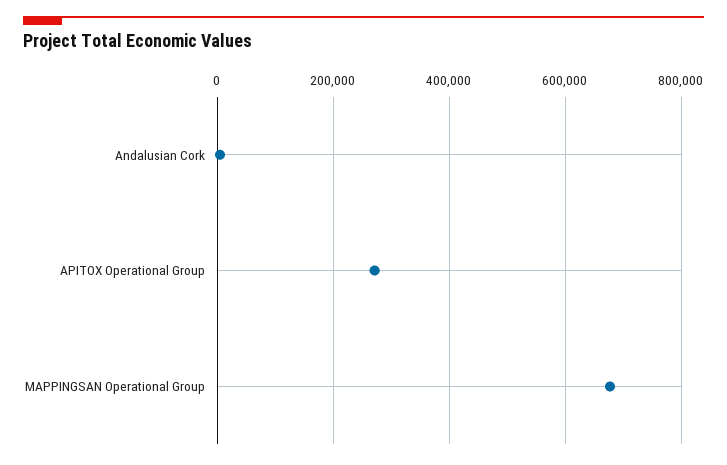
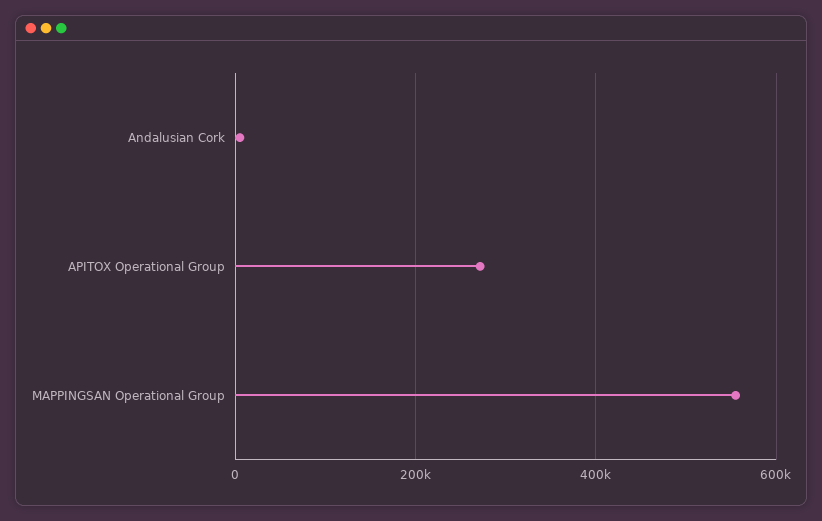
MAPPINGSAN Operational Group: 680000 -> 560000

